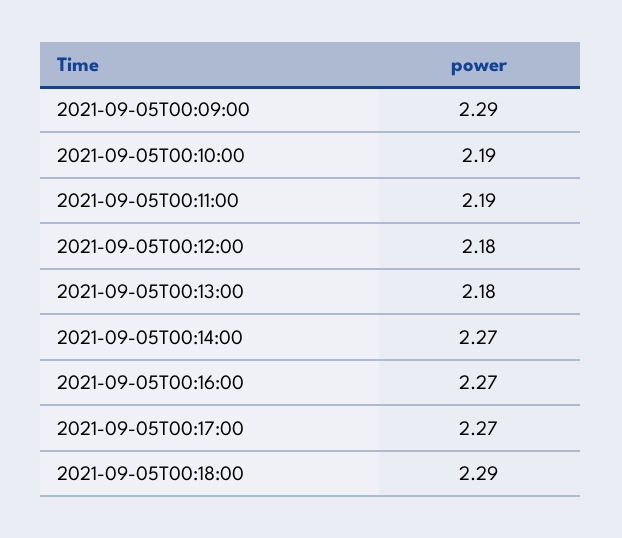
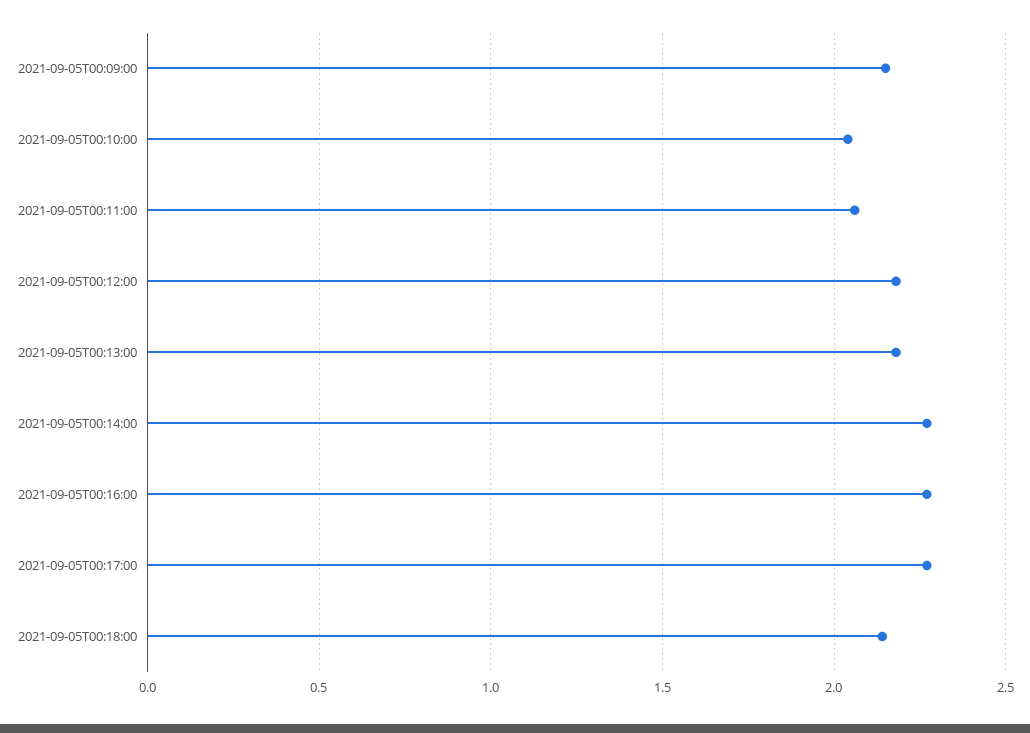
2021-09-05T00:09:00: 2.29 -> 2.15
2021-09-05T00:10:00: 2.19 -> 2.05
2021-09-05T00:11:00: 2.19 -> 2.05
2021-09-05T00:18:00: 2.29 -> 2.15

